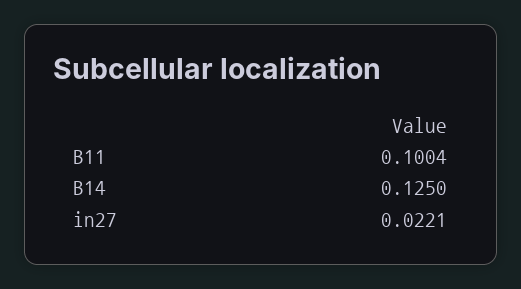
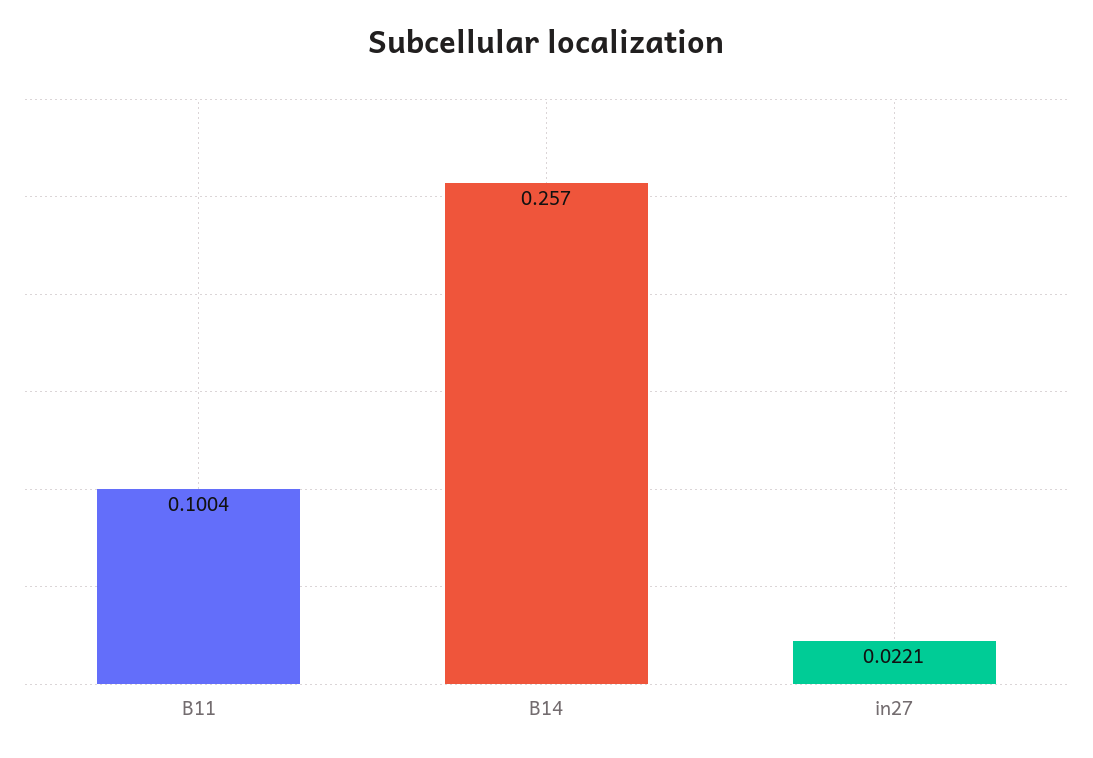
B14: 0.125 -> 0.257

